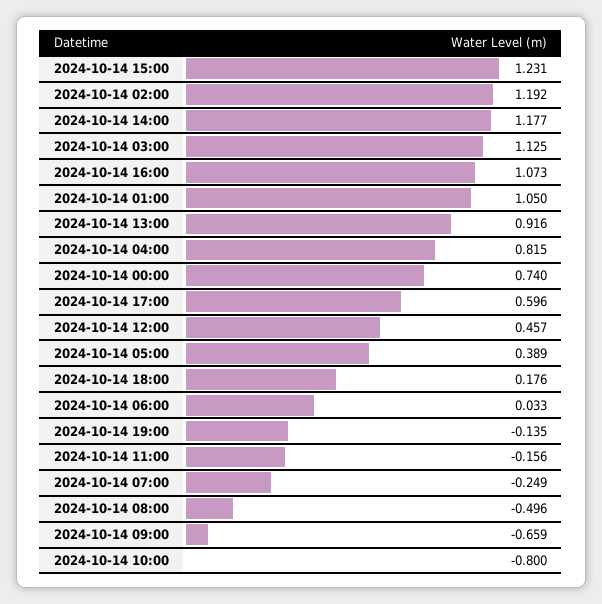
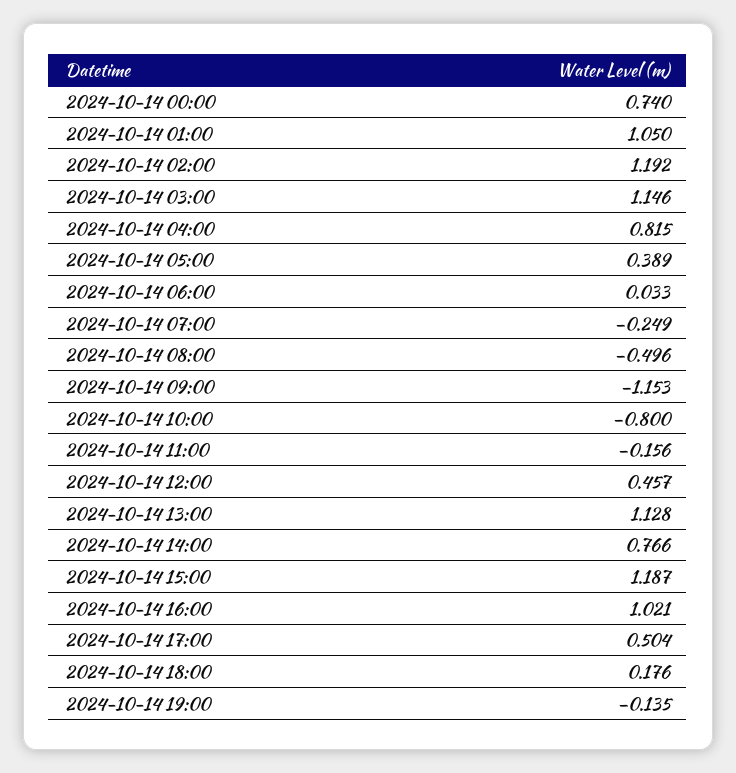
2024-10-14 15:00: 1.231 -> 1.187
2024-10-14 14:00: 1.177 -> 0.766
2024-10-14 03:00: 1.125 -> 1.146
2024-10-14 16:00: 1.073 -> 1.021
2024-10-14 13:00: 0.916 -> 1.128
2024-10-14 17:00: 0.596 -> 0.504
2024-10-14 09:00: -0.659 -> -1.153

